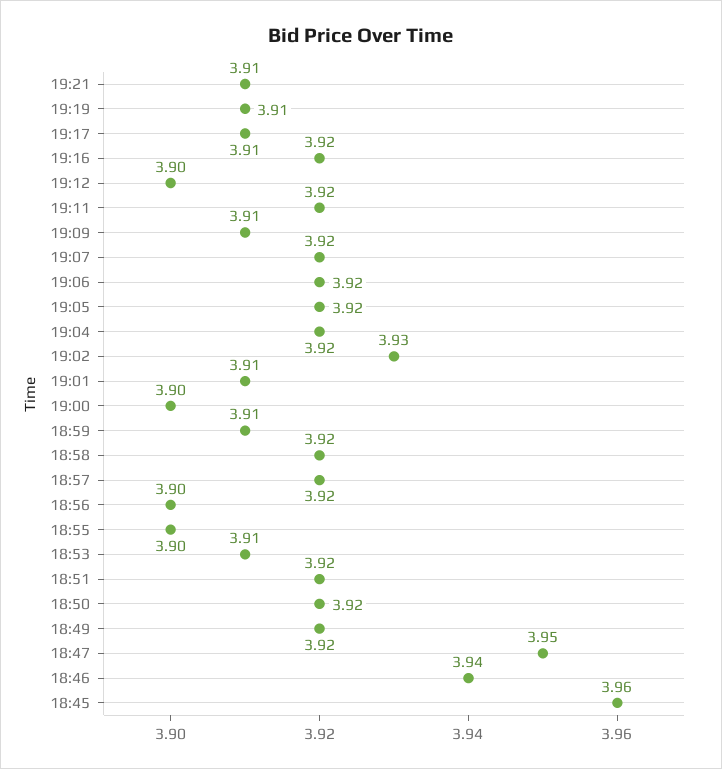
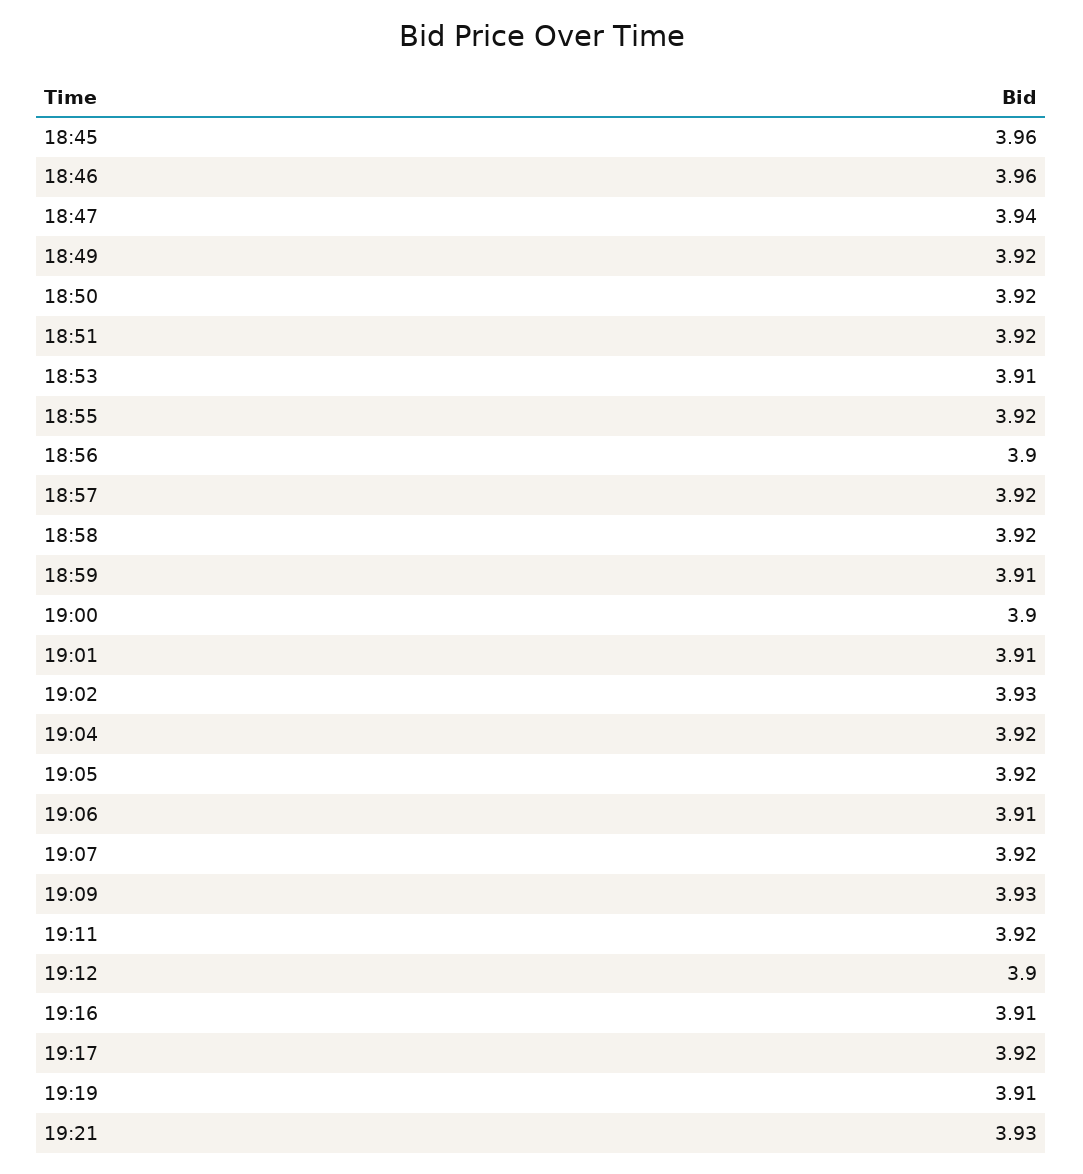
19:21: 3.91 -> 3.93
19:17: 3.91 -> 3.92
19:16: 3.92 -> 3.91
19:09: 3.91 -> 3.93
19:06: 3.92 -> 3.91
18:55: 3.9 -> 3.92
18:47: 3.95 -> 3.94
18:46: 3.94 -> 3.96

